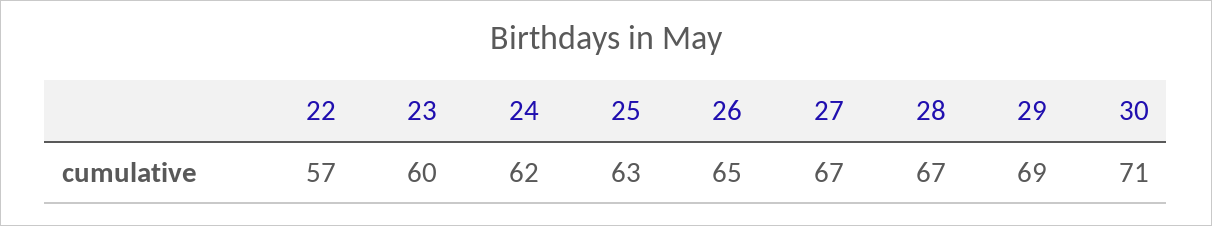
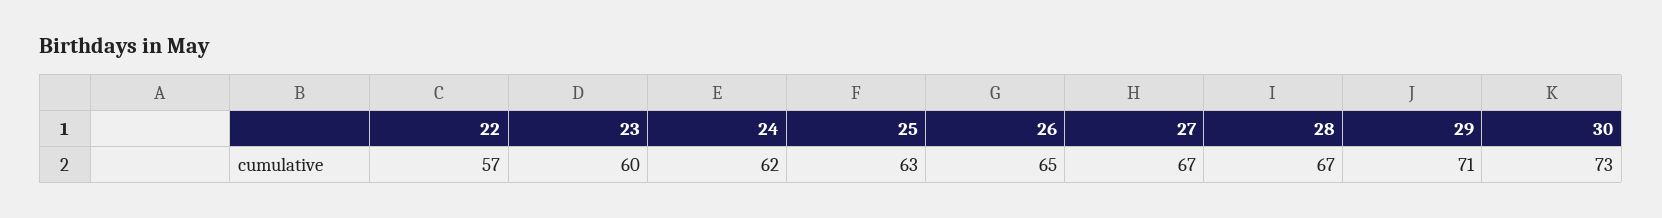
29: 69 -> 71
30: 71 -> 73

